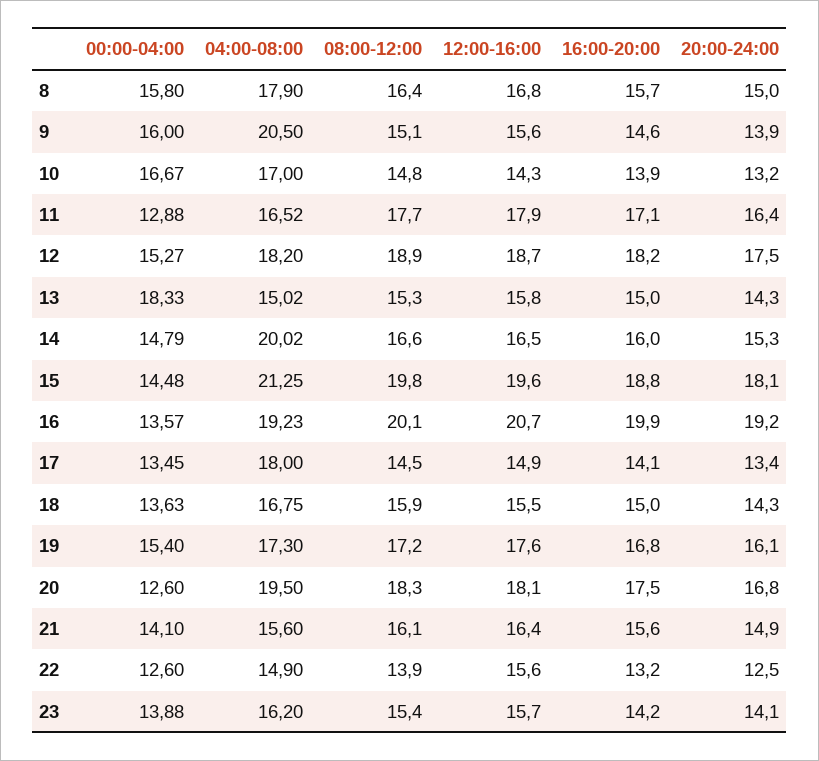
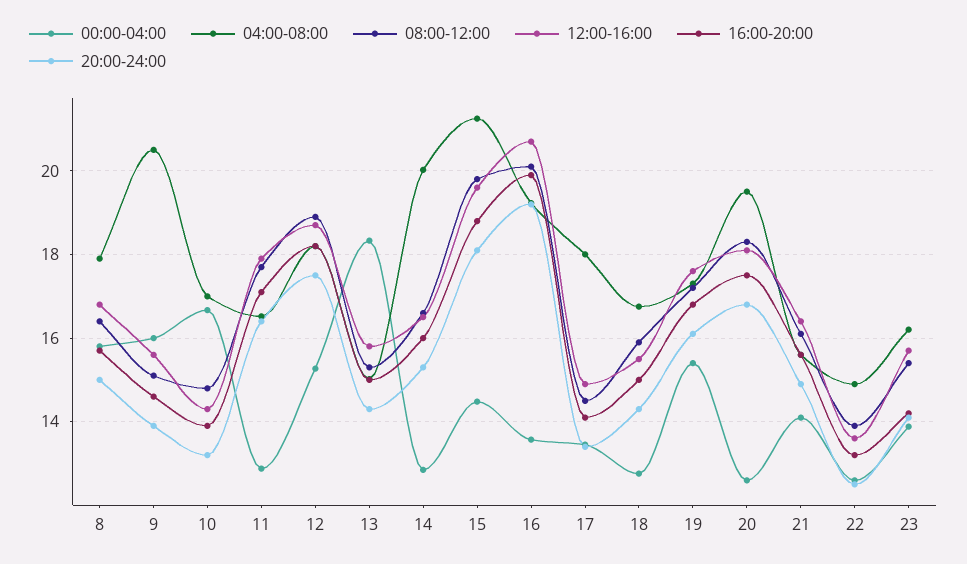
00:00-04:00, 14: 14.79 -> 12.8
00:00-04:00, 18: 13.63 -> 12.8
12:00-16:00, 22: 15.6 -> 13.6

